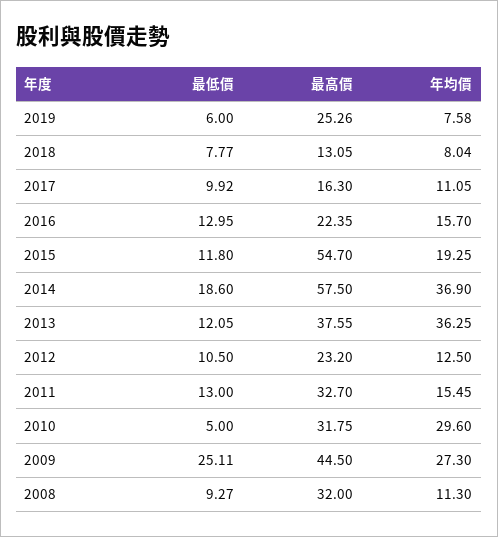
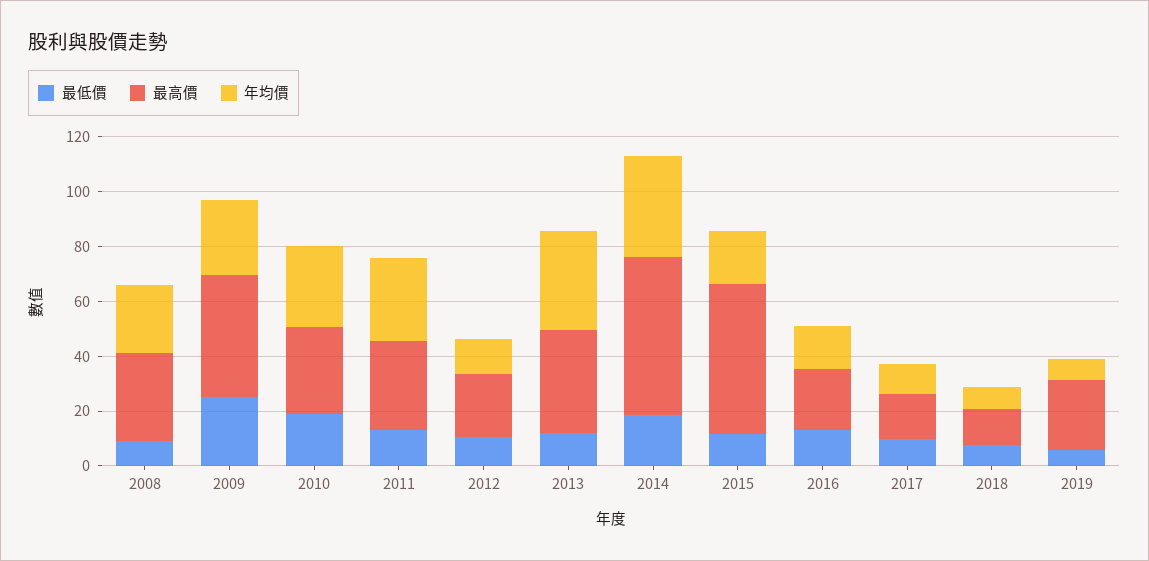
年均價, 2011: 15.45 -> 30
最低價, 2010: 5 -> 20
年均價, 2008: 11.3 -> 25

